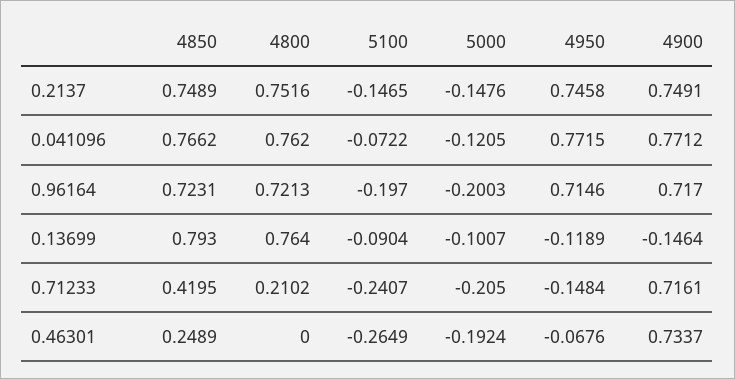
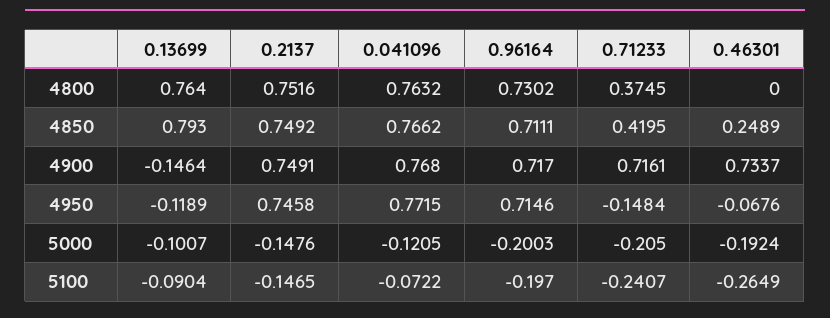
4850, 0.2137: 0.7489 -> 0.7492
4800, 0.041096: 0.762 -> 0.7632
4900, 0.041096: 0.7712 -> 0.768
4850, 0.96164: 0.7231 -> 0.7111
4800, 0.96164: 0.7213 -> 0.7302
4800, 0.71233: 0.2102 -> 0.3745

